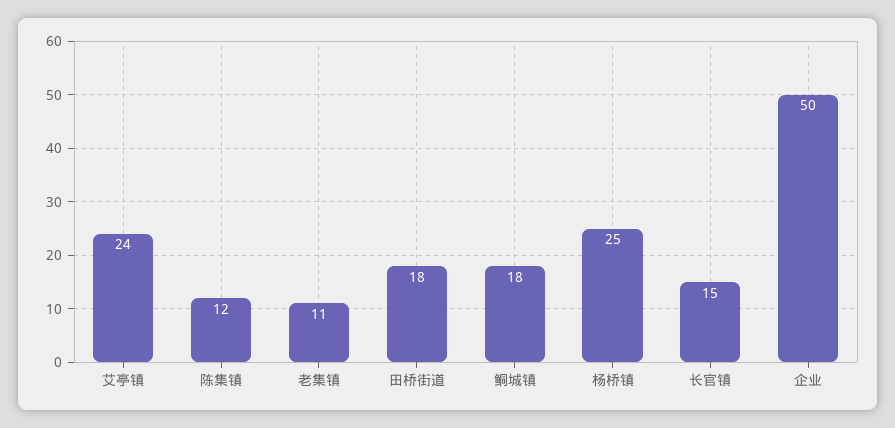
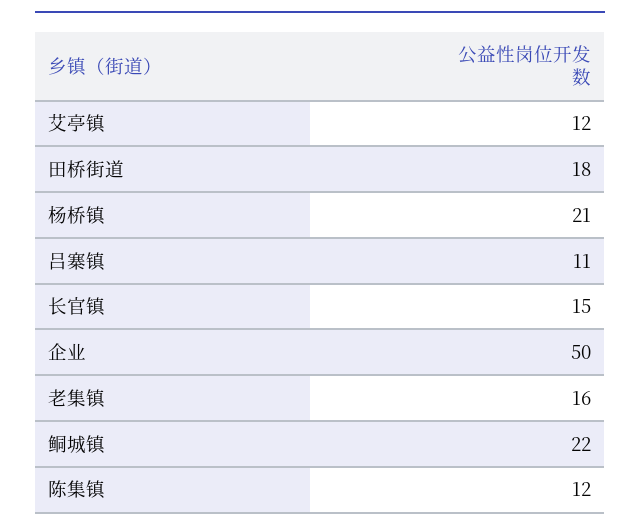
艾亭镇: 24 -> 12
老集镇: 11 -> 16
鲖城镇: 18 -> 22
杨桥镇: 25 -> 21
吕寨镇: none -> 11

